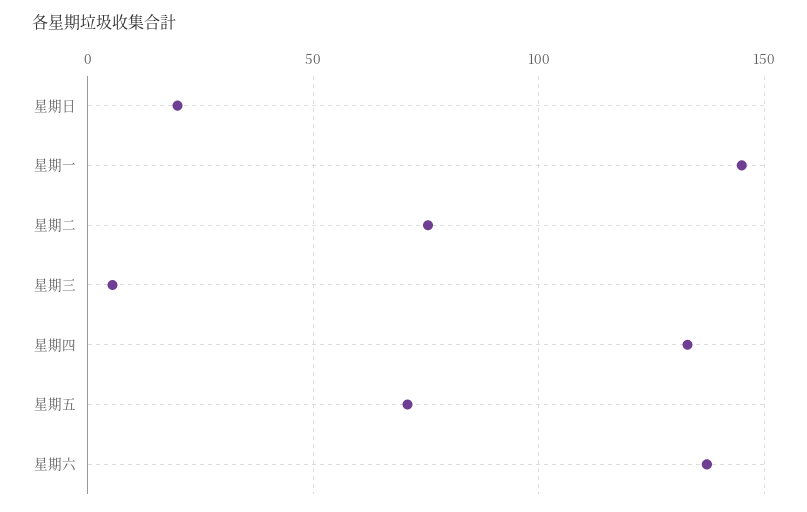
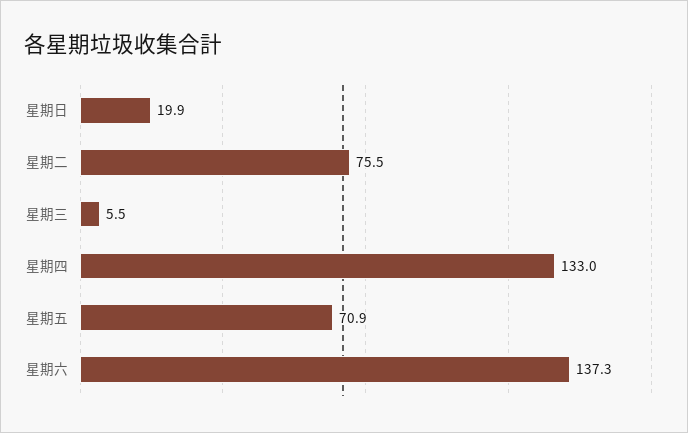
星期一: 145 -> none

